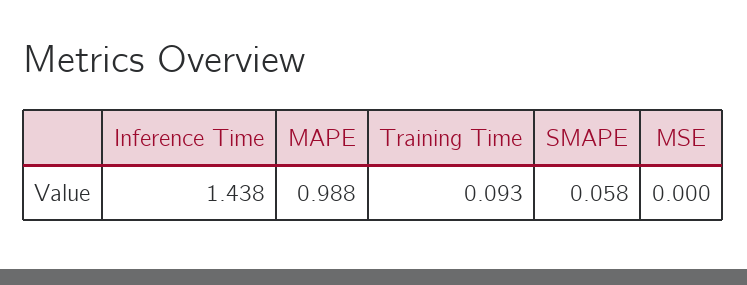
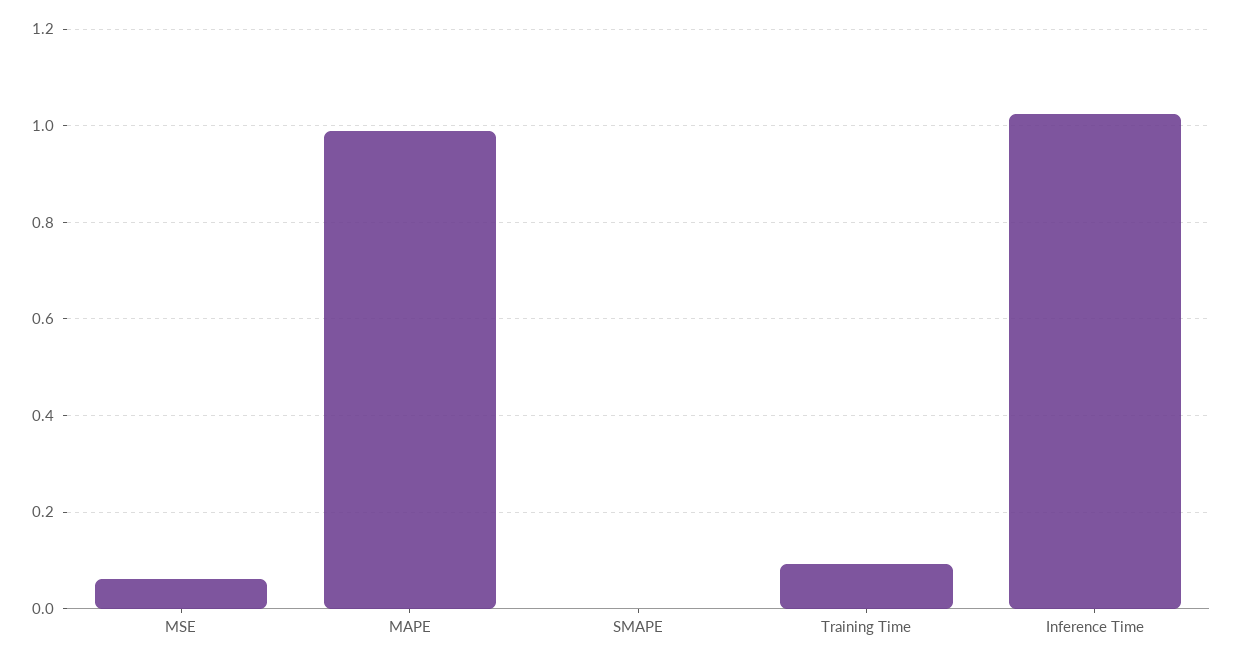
Inference Time: 1.438 -> 1.02
SMAPE: 0.058 -> 0
MSE: 0 -> 0.06

